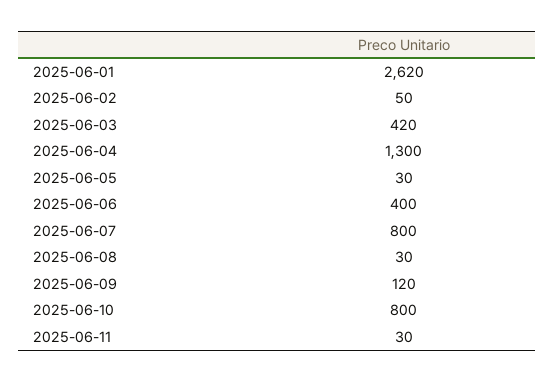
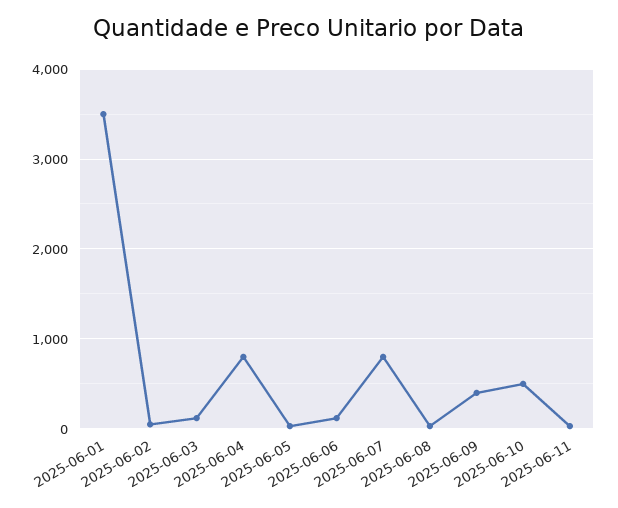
2025-06-01: 2620 -> 3500
2025-06-03: 420 -> 100
2025-06-04: 1300 -> 800
2025-06-06: 400 -> 100
2025-06-09: 120 -> 400
2025-06-10: 800 -> 500

